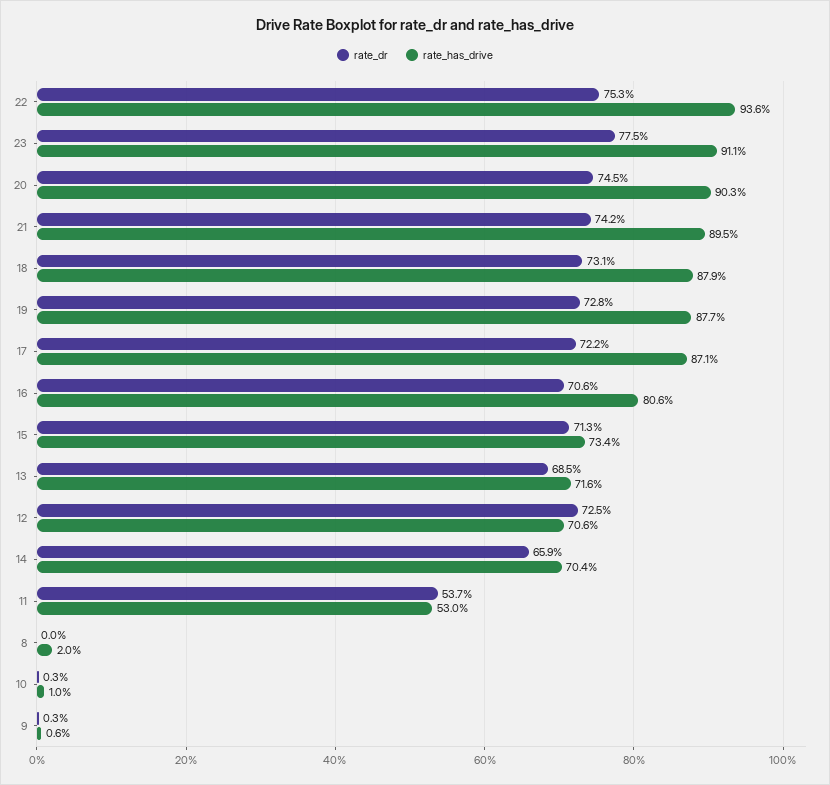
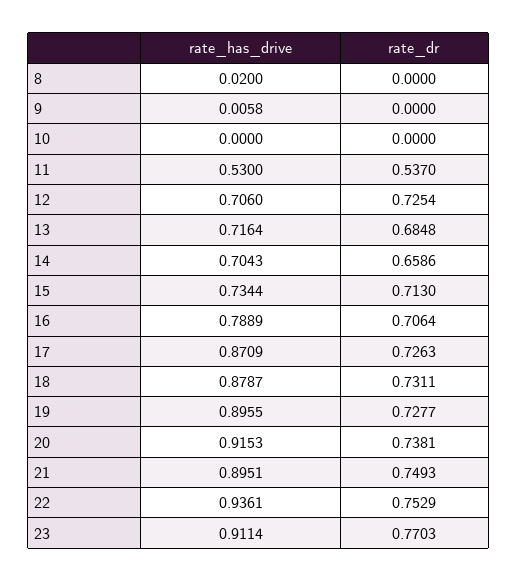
rate_dr, 23: 0.775 -> 0.7703
rate_dr, 20: 0.745 -> 0.7381
rate_has_drive, 20: 0.903 -> 0.9153
rate_dr, 21: 0.742 -> 0.7493
rate_has_drive, 19: 0.877 -> 0.8955
rate_dr, 17: 0.722 -> 0.7263
rate_has_drive, 16: 0.806 -> 0.7889
rate_dr, 10: 0.003 -> 0
rate_has_drive, 10: 0.01 -> 0
rate_dr, 9: 0.003 -> 0

